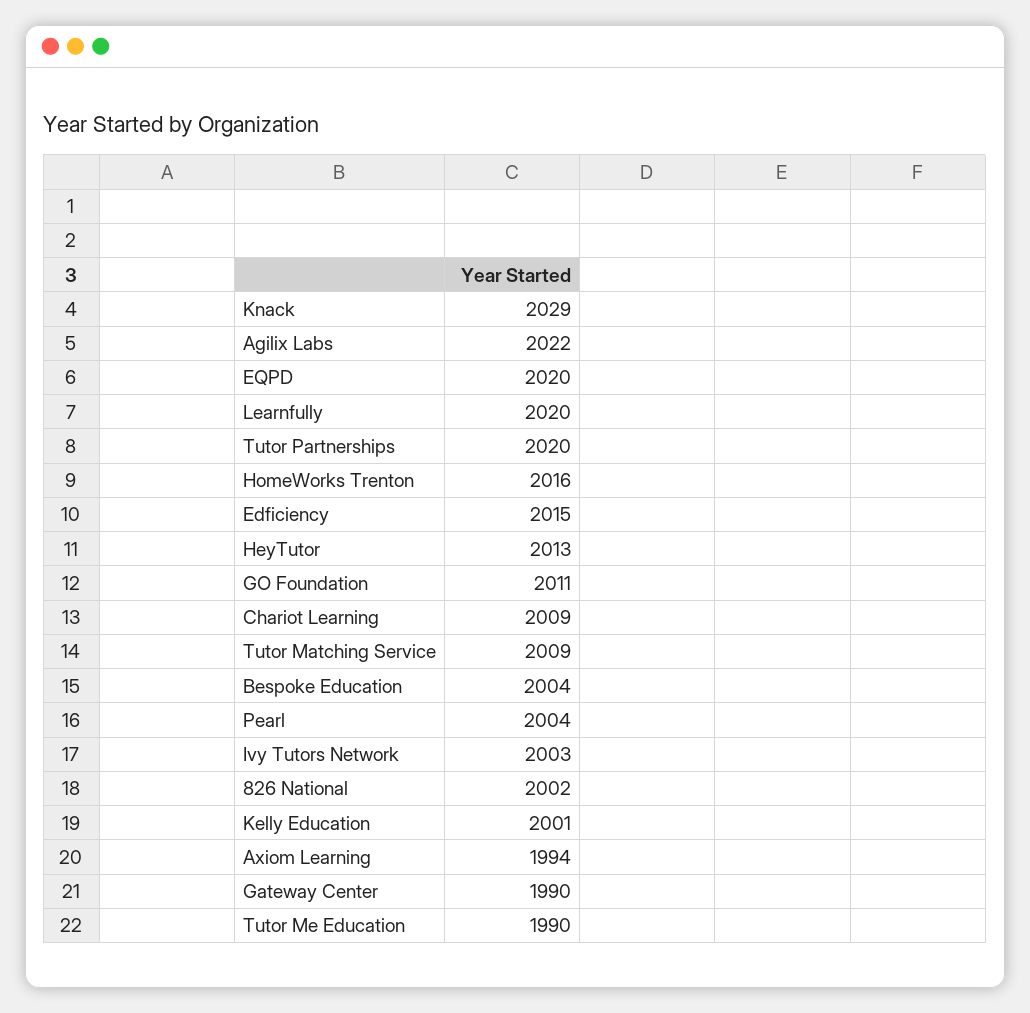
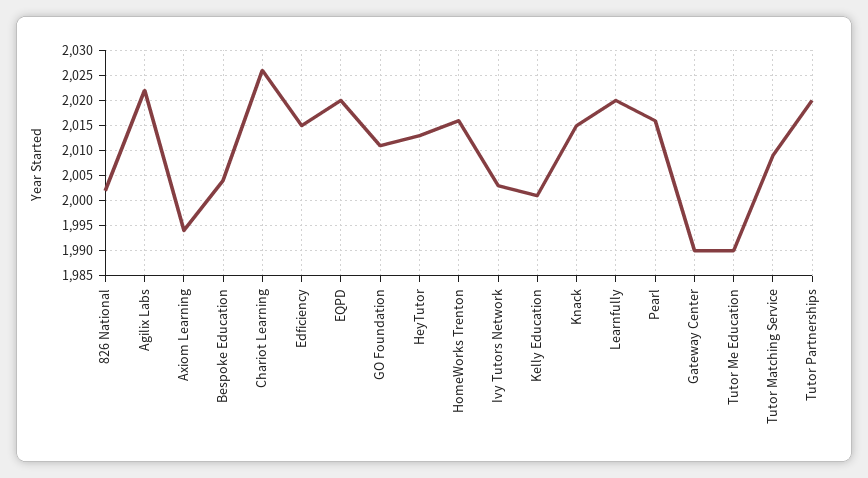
Knack: 2029 -> 2015
Chariot Learning: 2009 -> 2025
Pearl: 2004 -> 2015

